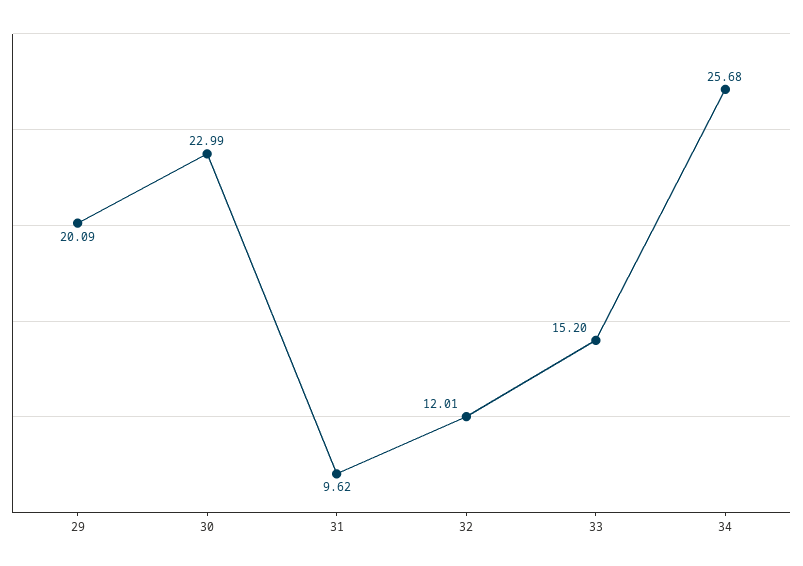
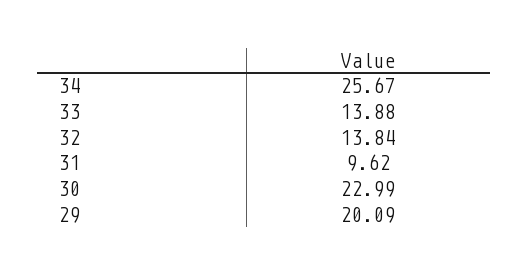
32: 12.01 -> 13.84
33: 15.2 -> 13.88
34: 25.68 -> 25.67

